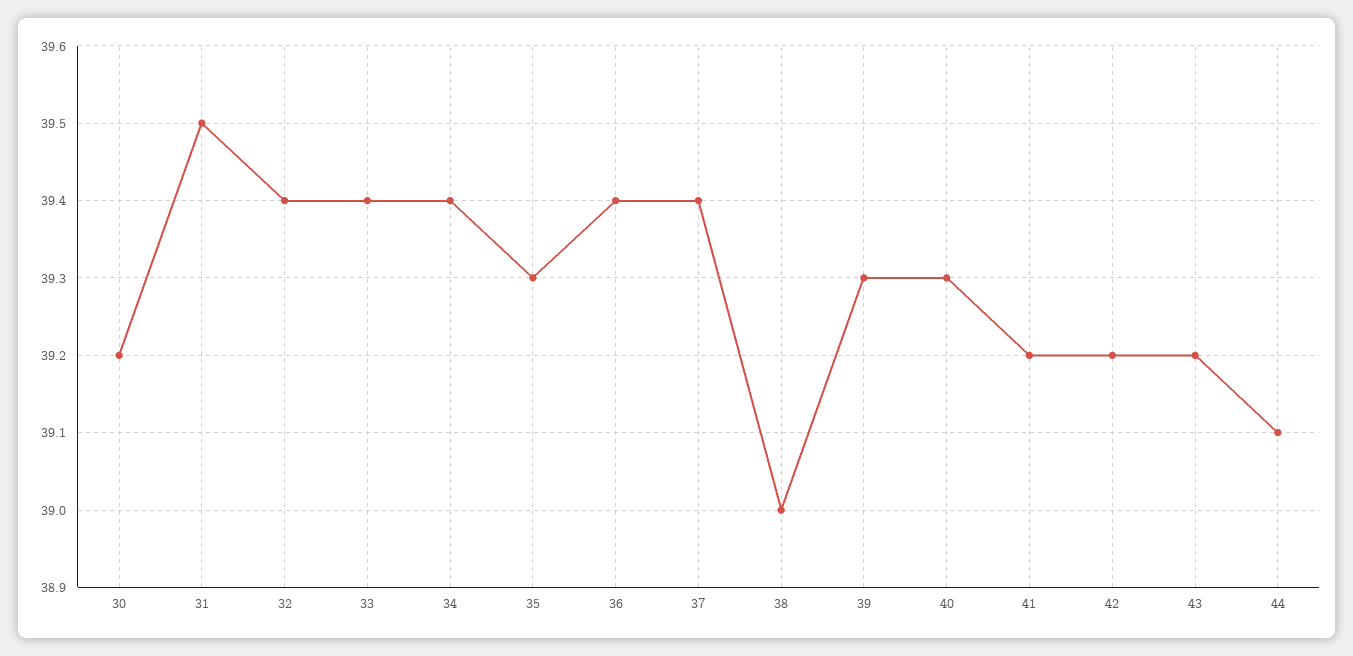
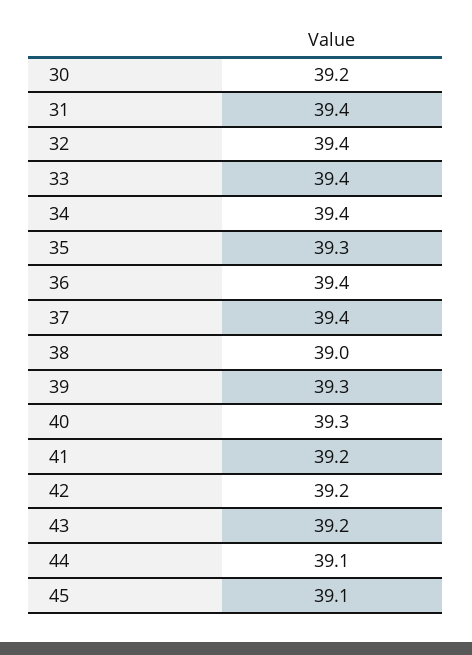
31: 39.5 -> 39.4
45: none -> 39.1

